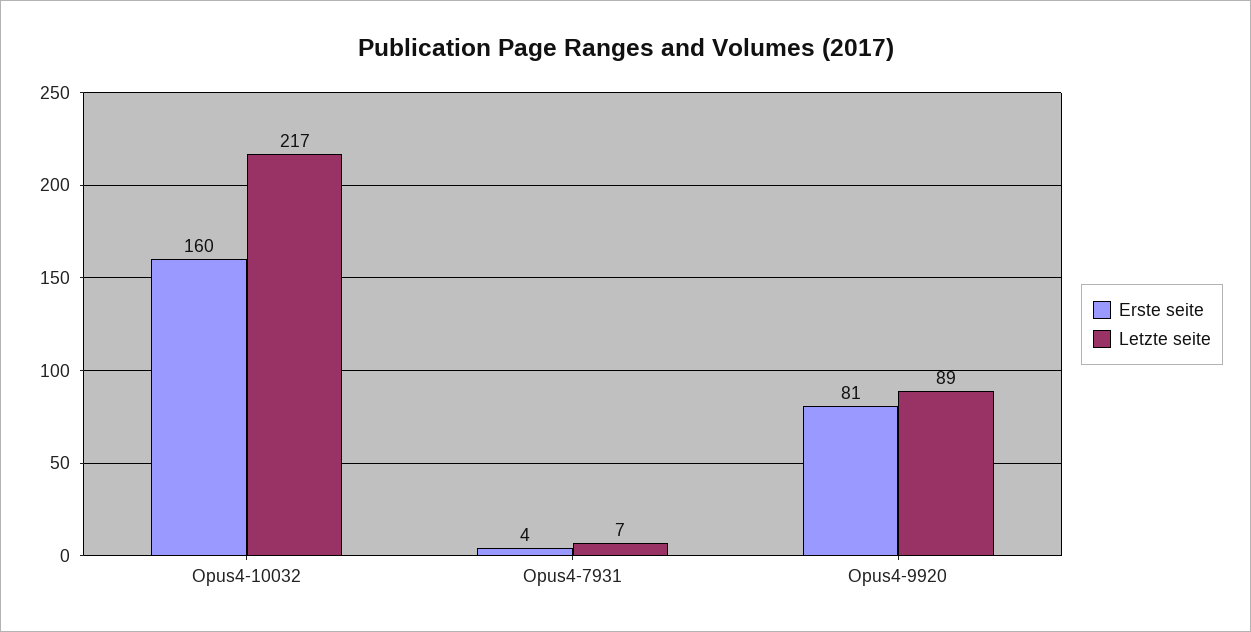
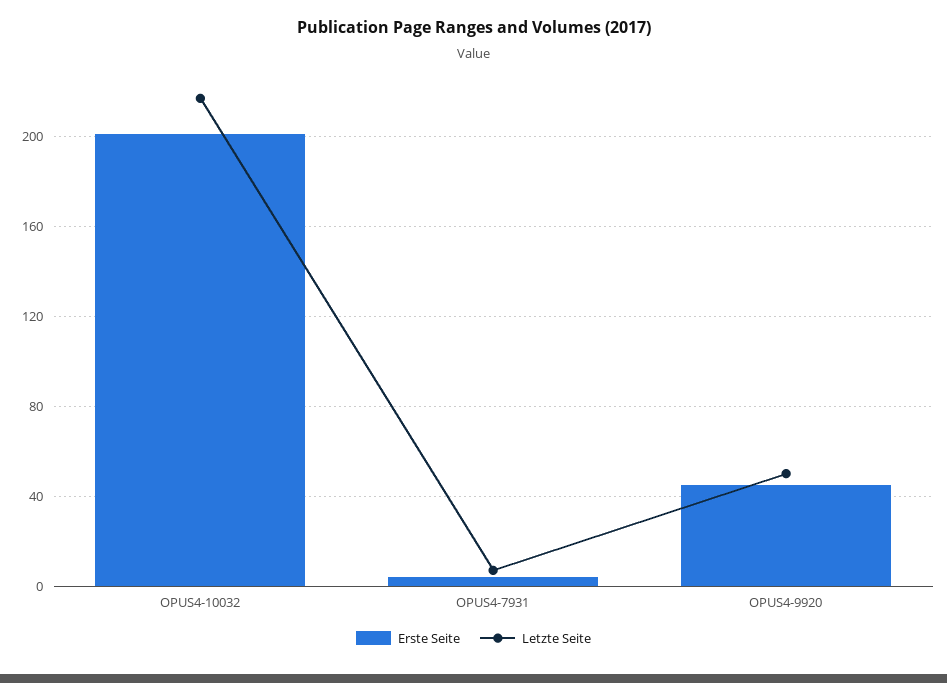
Erste seite, Opus4-10032: 160 -> 200
Erste seite, Opus4-9920: 81 -> 45
Letzte seite, Opus4-9920: 89 -> 50

